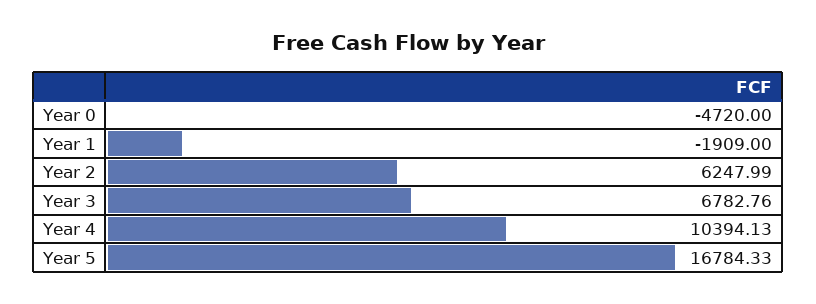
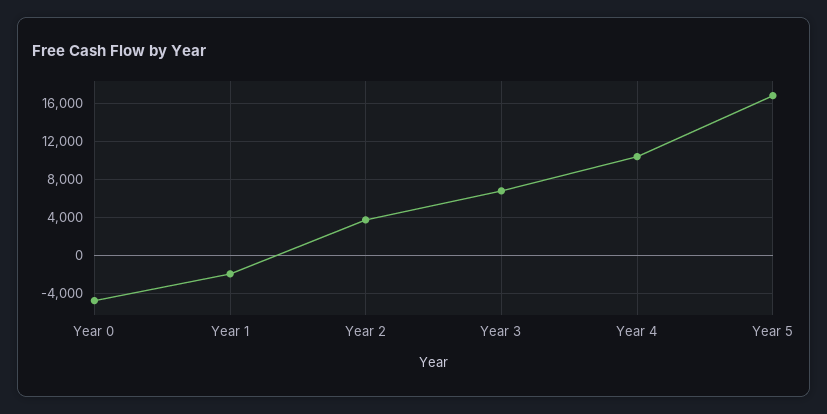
Year 2: 6247.99 -> 4000

